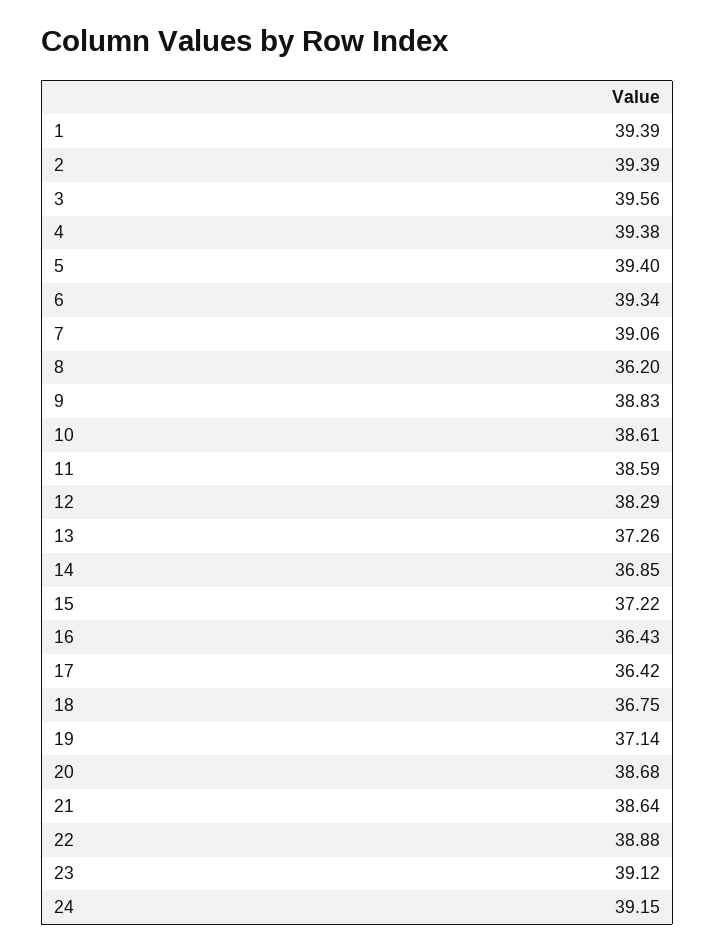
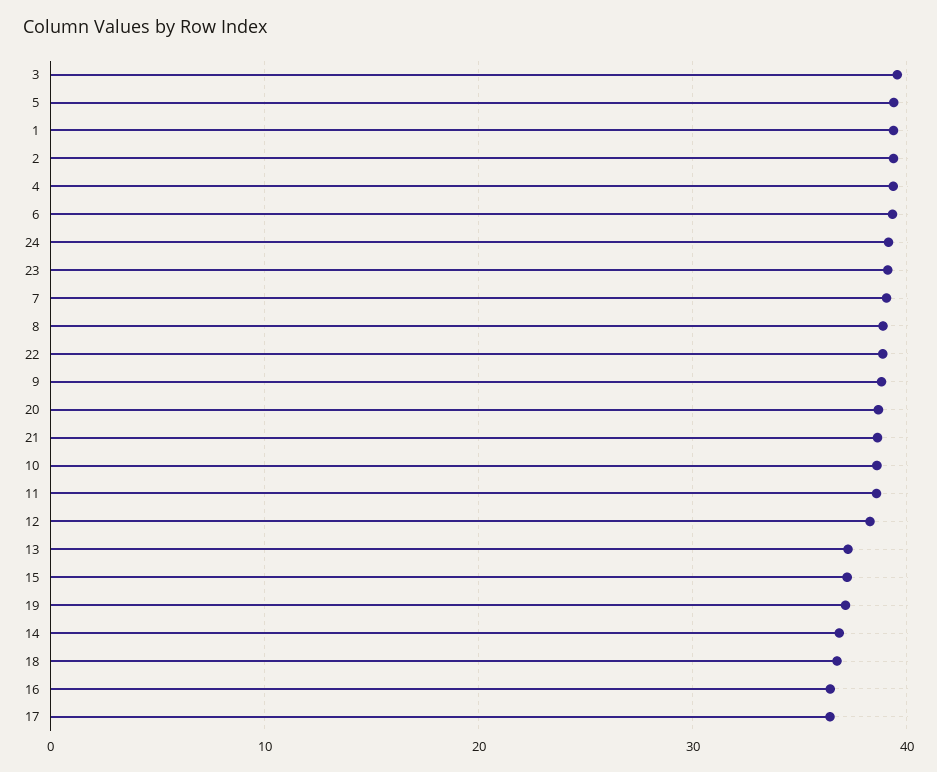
8: 36.2 -> 39

